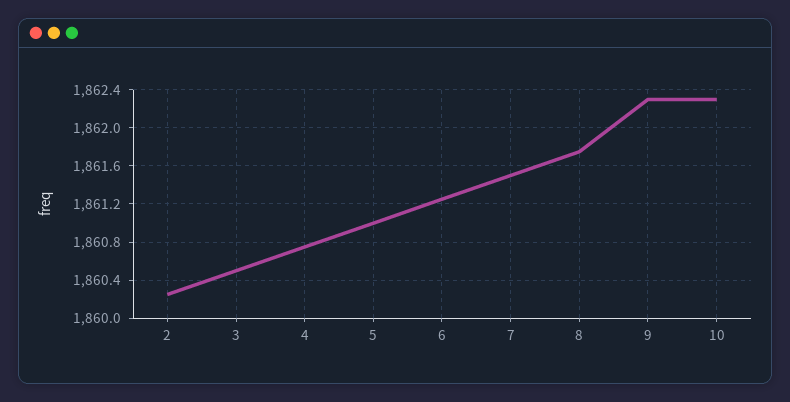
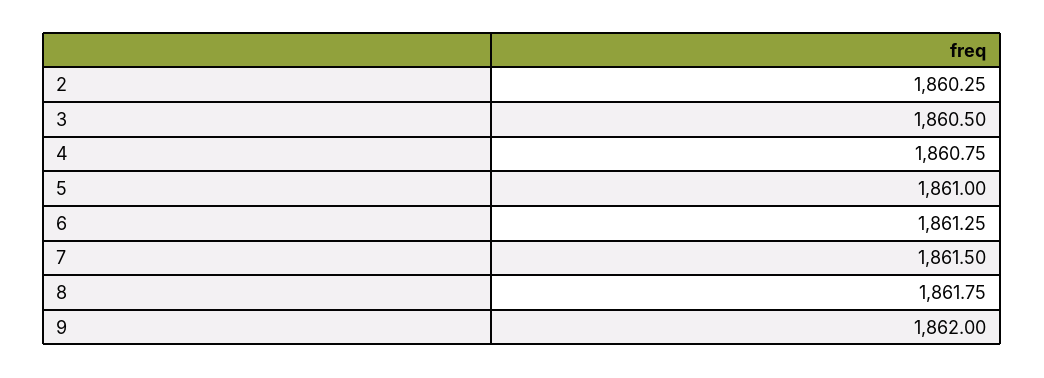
9: 1862.3 -> 1862
10: 1862.3 -> none

